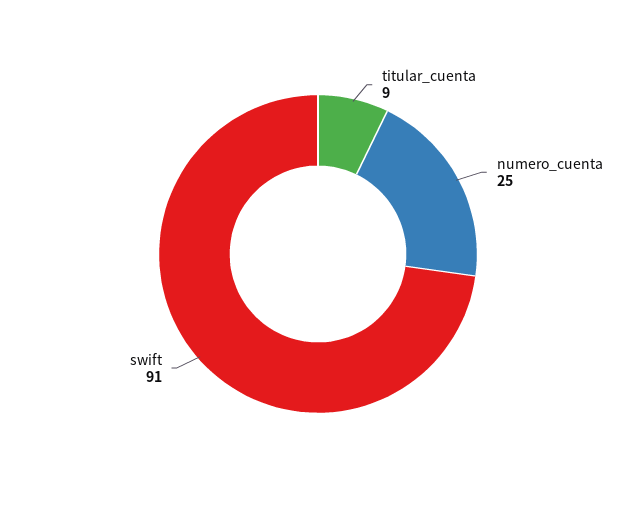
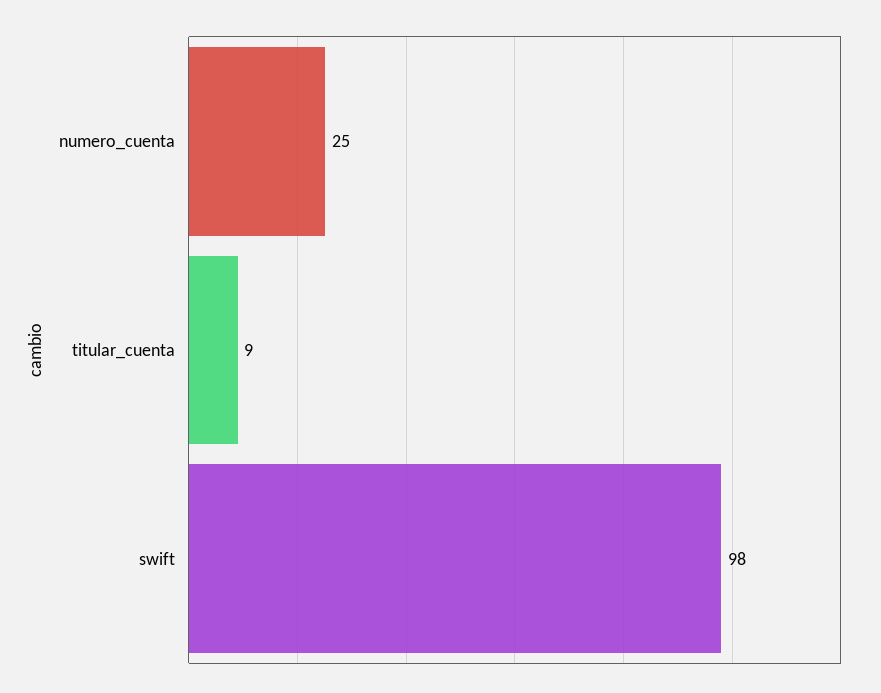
swift: 91 -> 98

